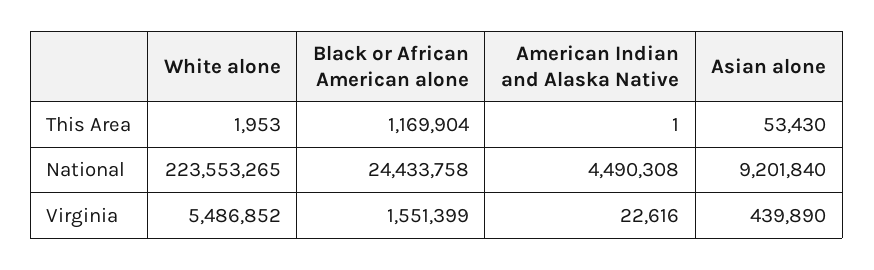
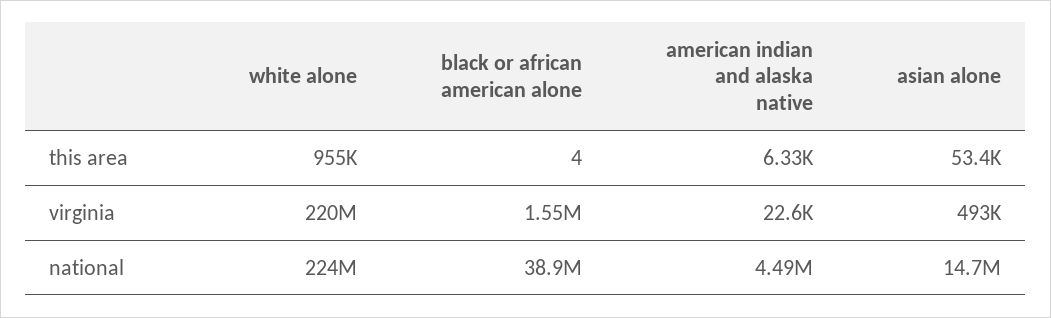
White alone, This Area: 1953 -> 955000
Black or African American alone, This Area: 1169904 -> 4
American Indian and Alaska Native, This Area: 1 -> 6330
Black or African American alone, National: 24433758 -> 38900000
Asian alone, National: 9201840 -> 14700000
White alone, Virginia: 5486852 -> 220000000
Asian alone, Virginia: 439890 -> 493000

